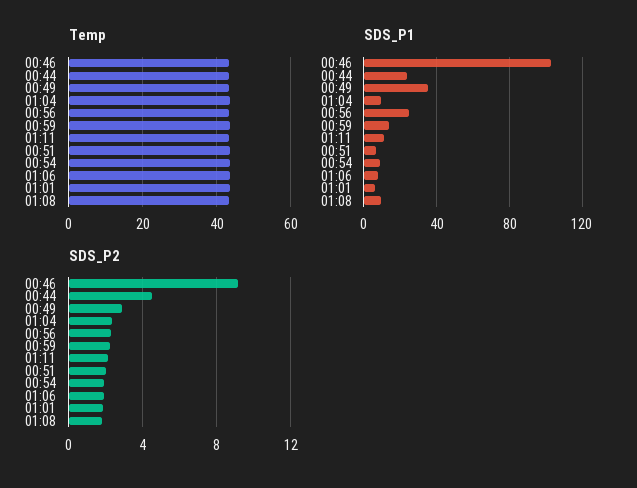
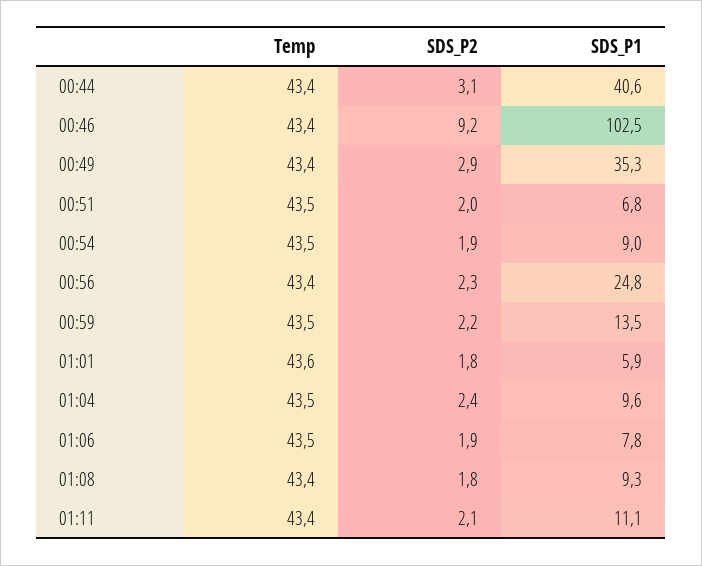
SDS_P1, 00:44: 25 -> 40.6
SDS_P2, 00:44: 4.5 -> 3.1

